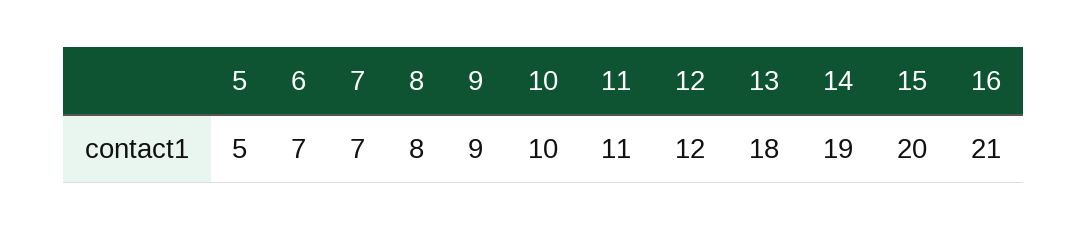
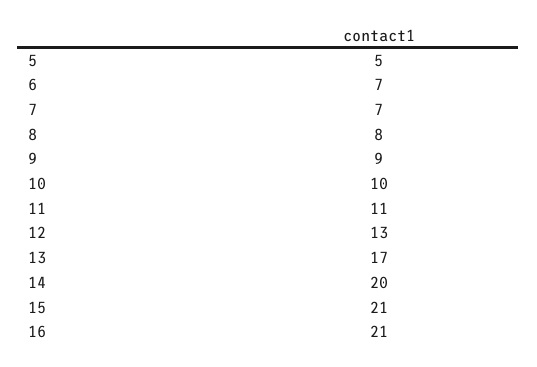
12: 12 -> 13
13: 18 -> 17
14: 19 -> 20
15: 20 -> 21

